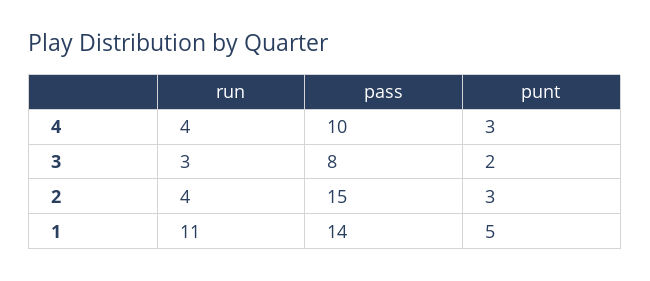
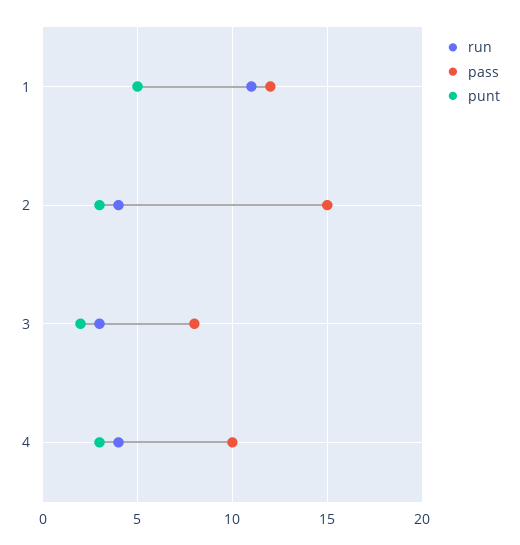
pass, 1: 14 -> 12

